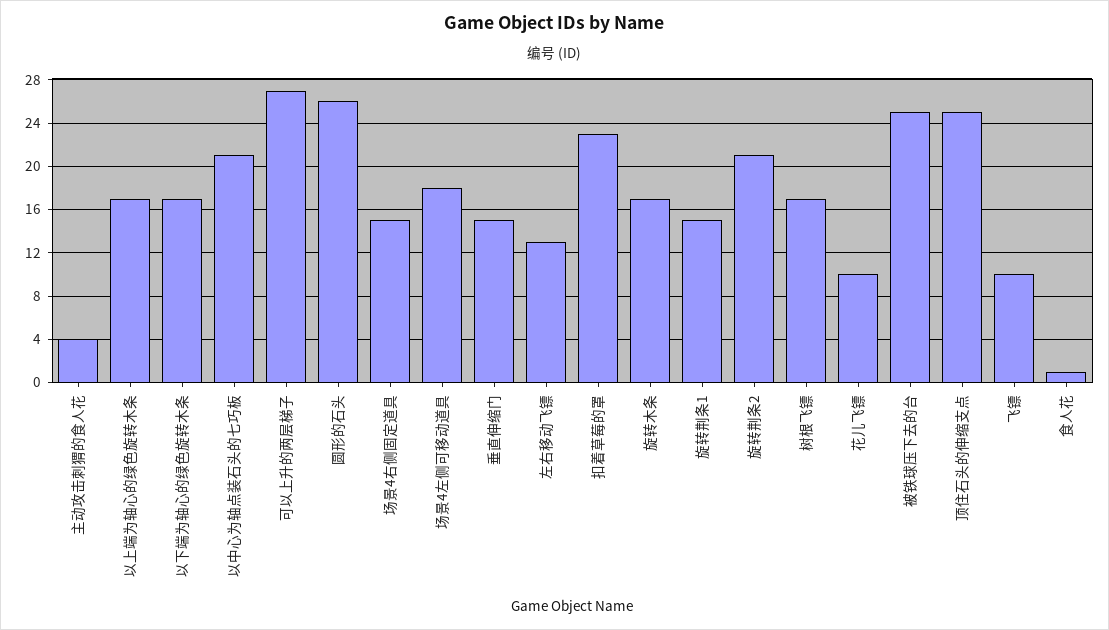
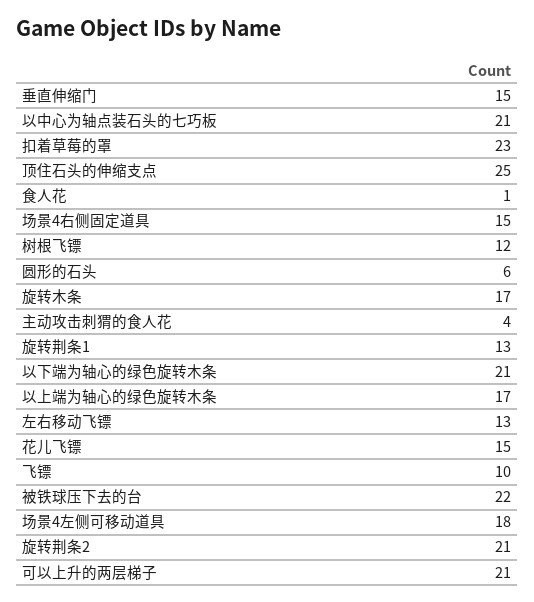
以下端为轴心的绿色旋转木条: 17 -> 21
可以上升的两层梯子: 27 -> 21
圆形的石头: 26 -> 6
旋转荆条1: 15 -> 13
树根飞镖: 17 -> 12
花儿飞镖: 10 -> 15
被铁球压下去的台: 25 -> 22

